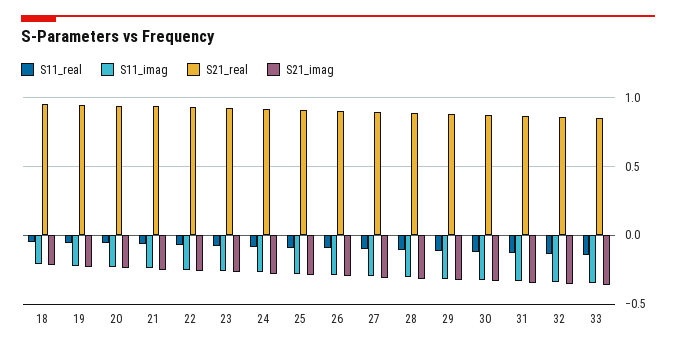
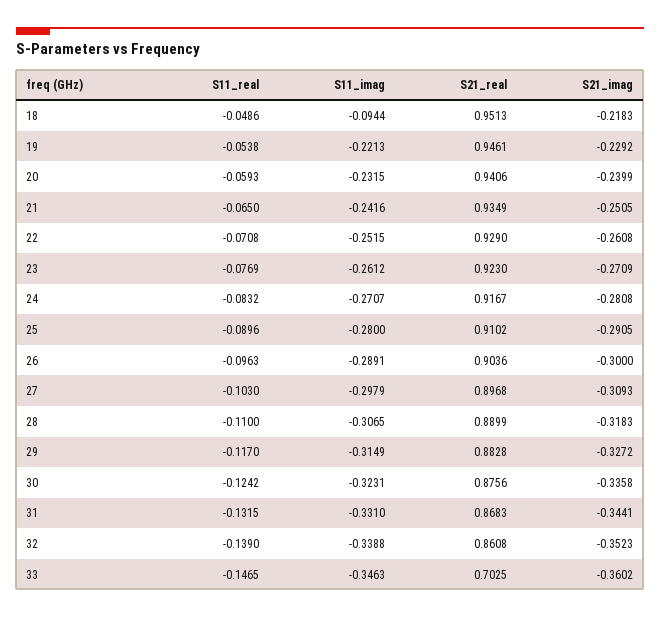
S11_imag, 18: -0.2 -> -0.0944
S21_real, 33: 0.85 -> 0.7025

